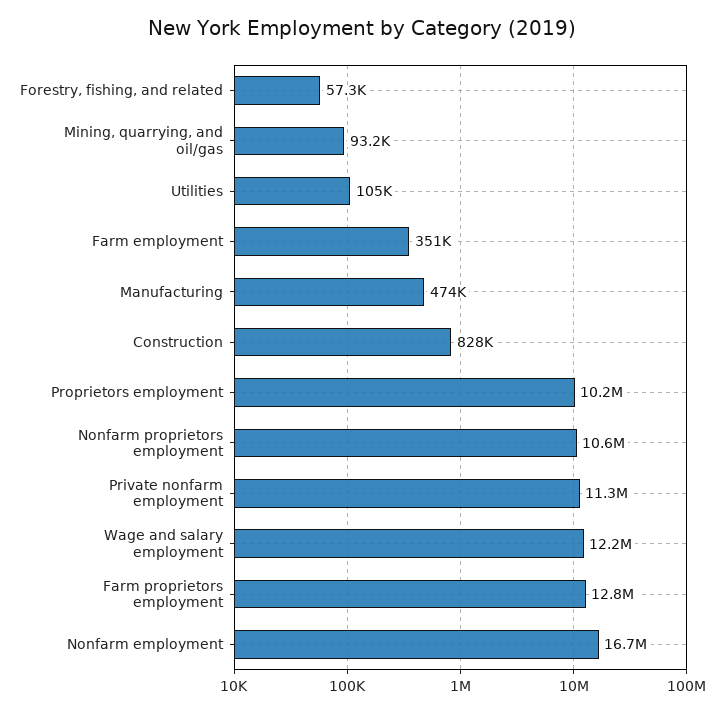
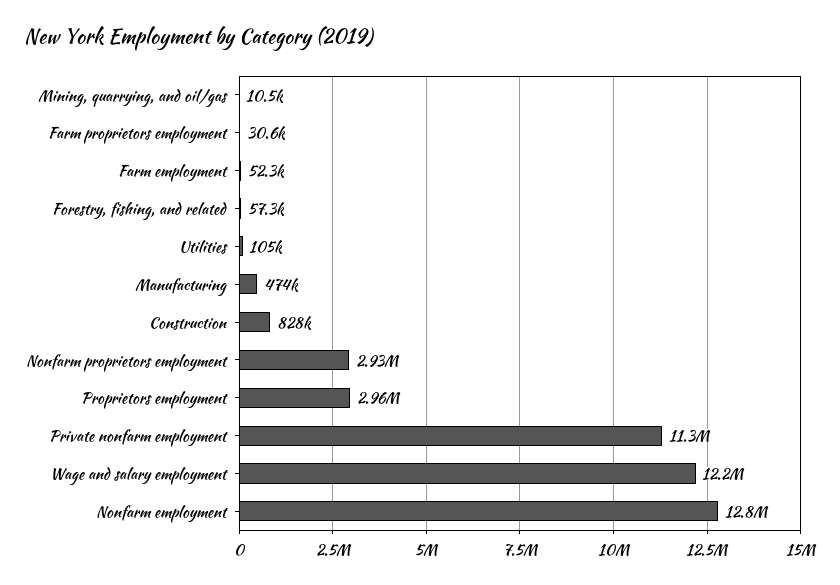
Mining, quarrying, and oil/gas: 93200 -> 10500
Farm employment: 351000 -> 52300
Proprietors employment: 10200000 -> 2960000
Nonfarm proprietors employment: 10600000 -> 2930000
Farm proprietors employment: 12800000 -> 30600
Nonfarm employment: 16700000 -> 12800000

